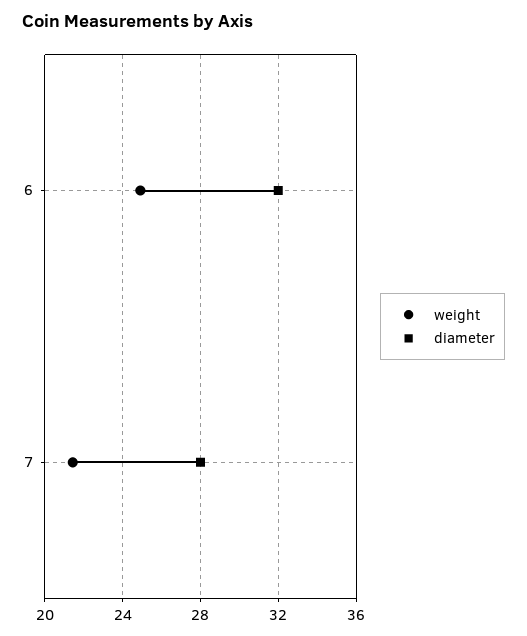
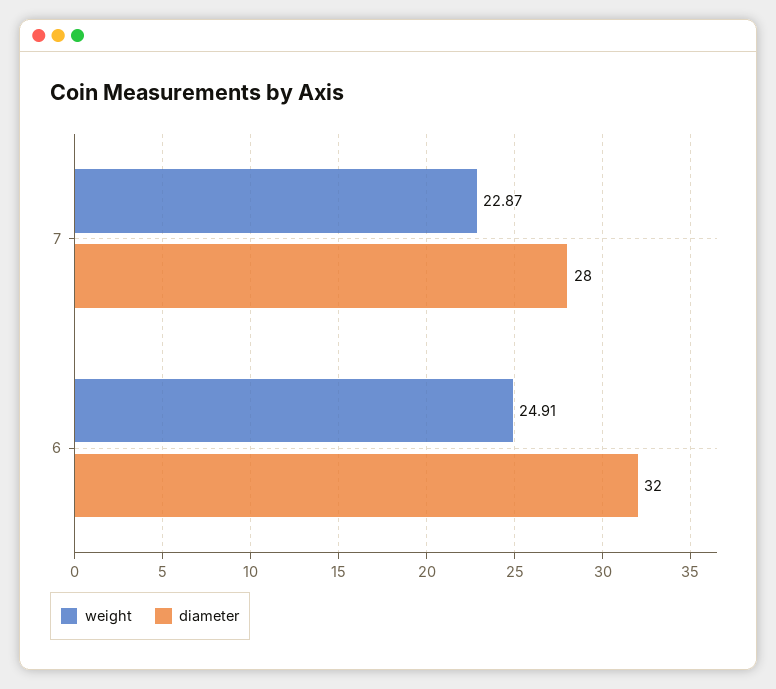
weight, 7: 21.5 -> 22.87

